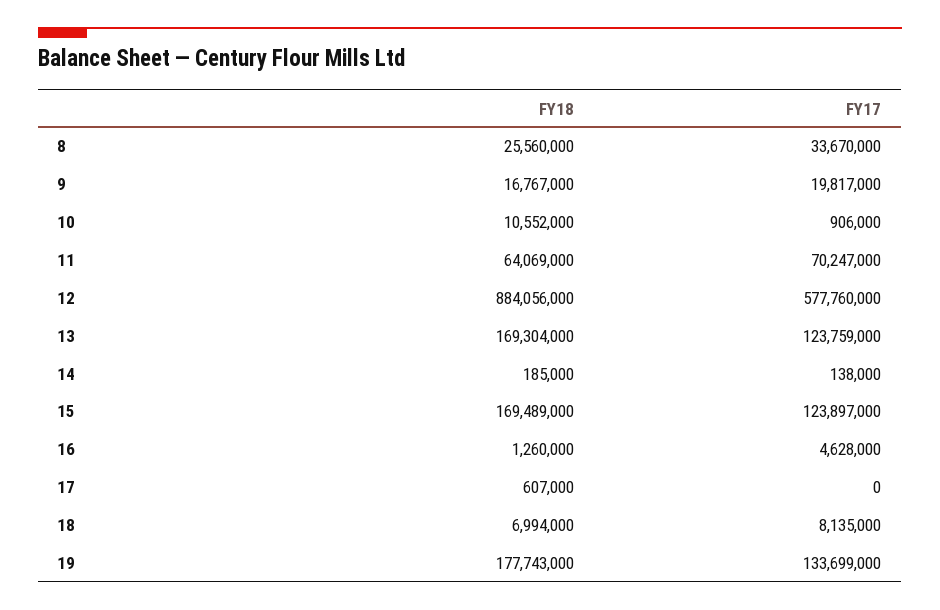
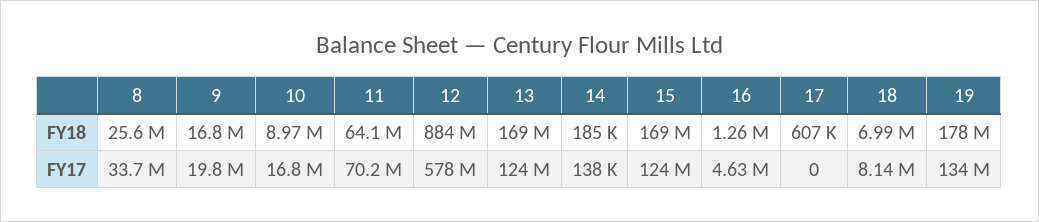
FY18, 10: 10552000 -> 8970000
FY17, 10: 906000 -> 16800000

